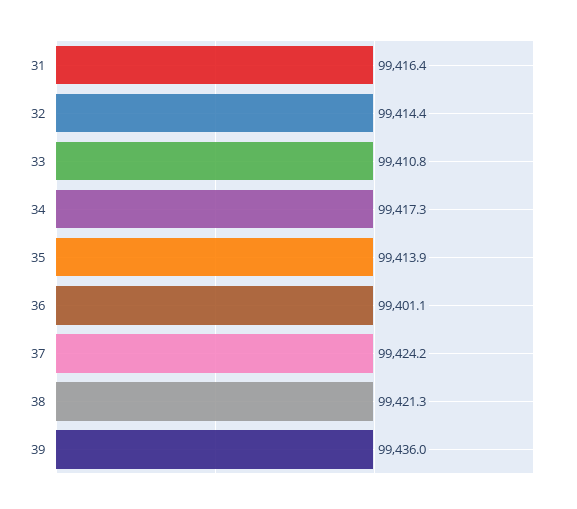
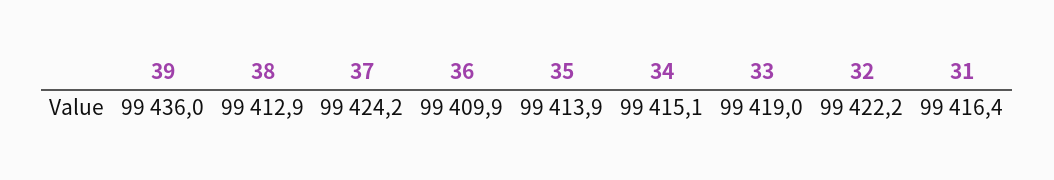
32: 99414.4 -> 99422.2
33: 99410.8 -> 99419
34: 99417.3 -> 99415.1
36: 99401.1 -> 99409.9
38: 99421.3 -> 99412.9

